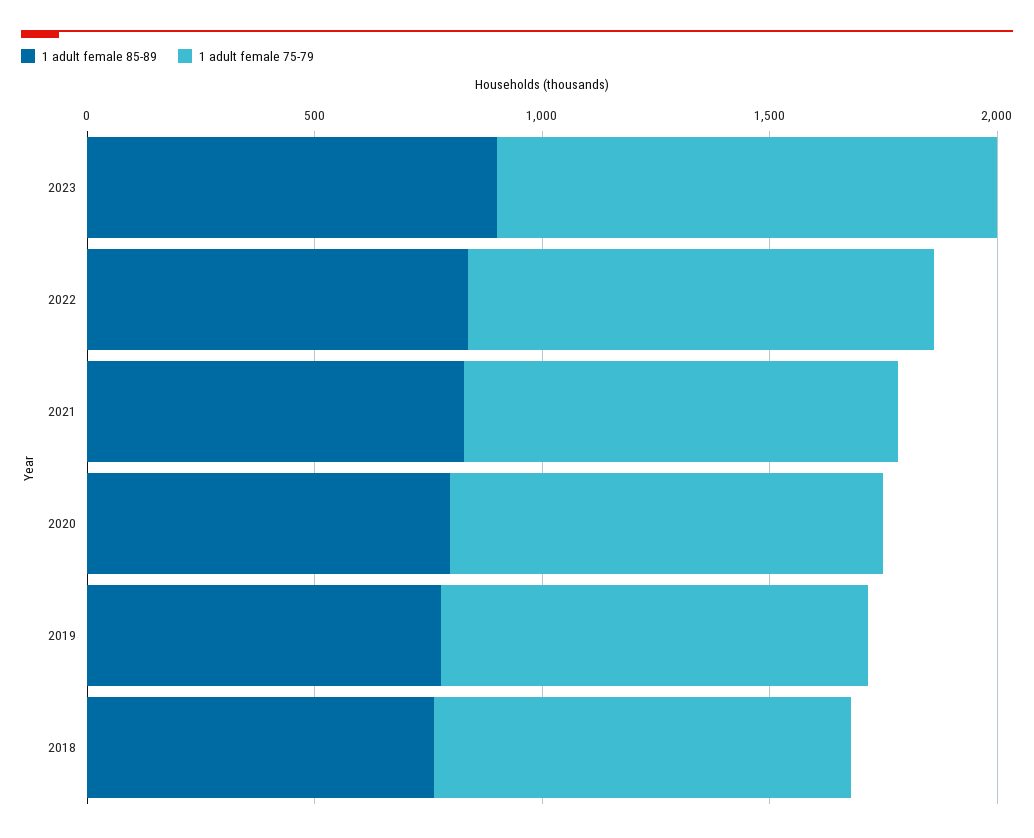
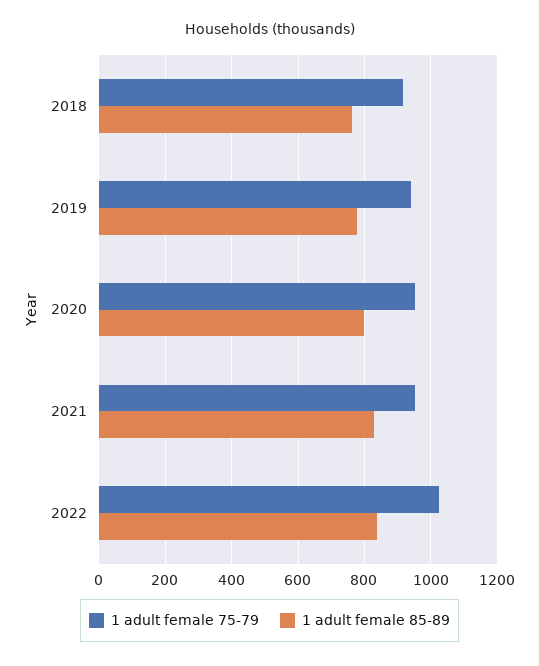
1 adult female 85-89, 2023: 900 -> none
1 adult female 75-79, 2023: 1100 -> none

